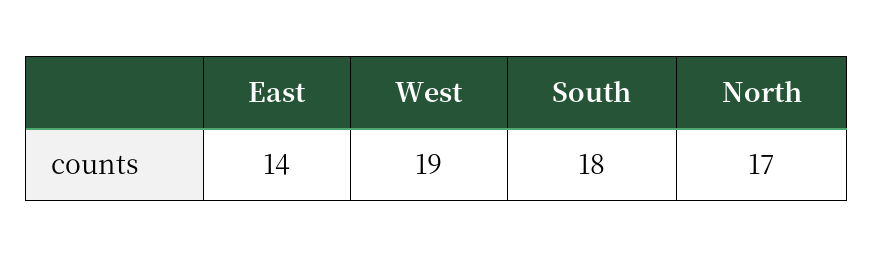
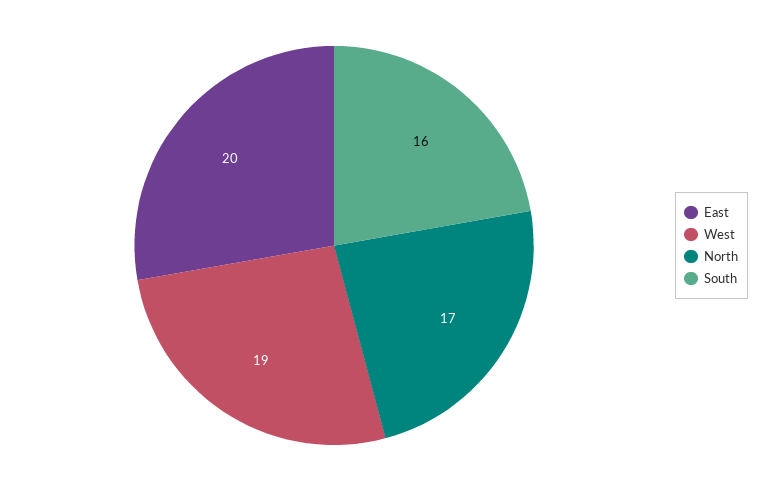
East: 14 -> 20
South: 18 -> 16

